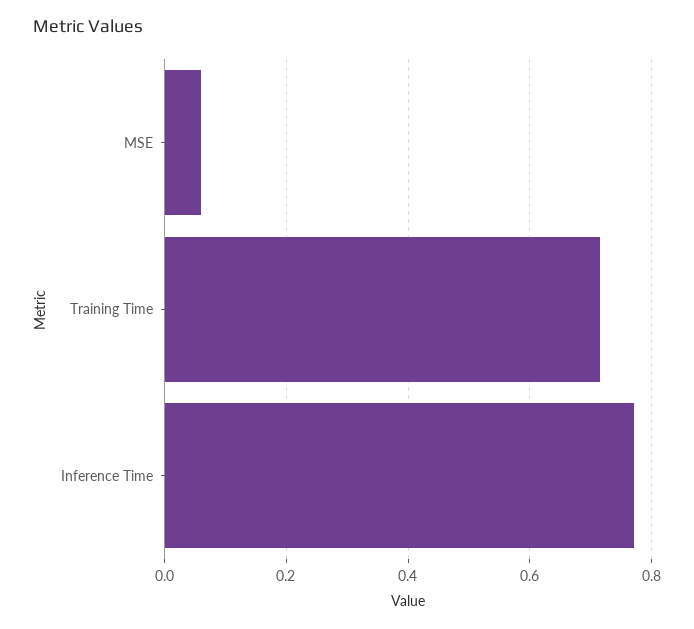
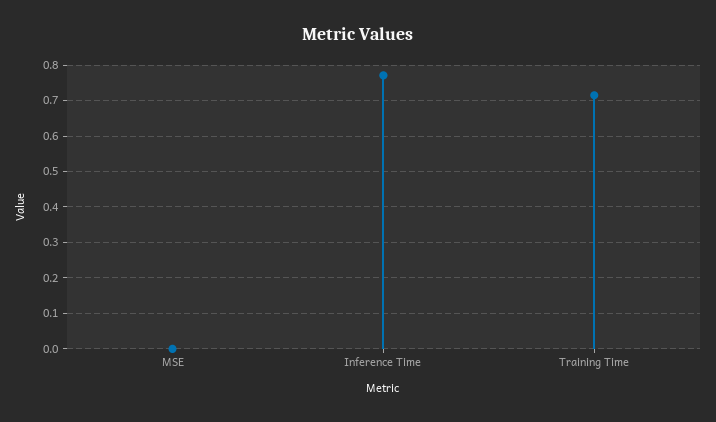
MSE: 0.06 -> 0

